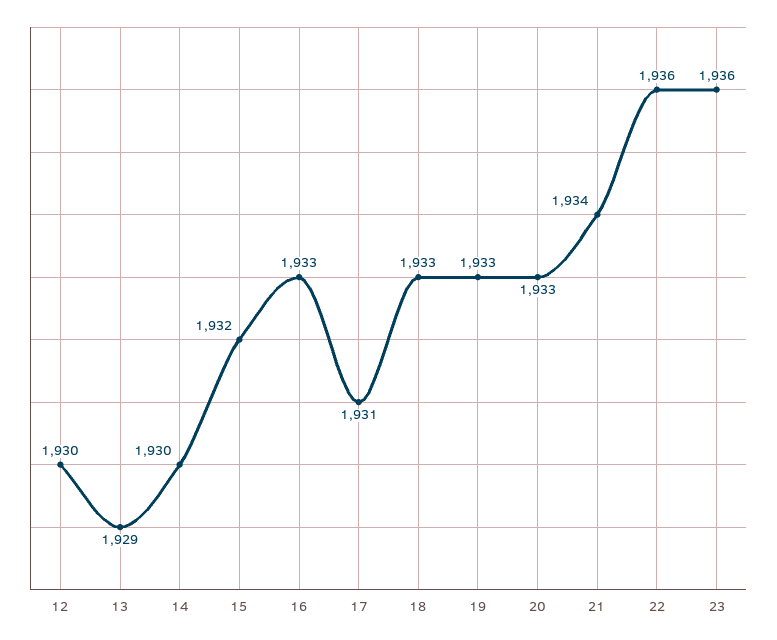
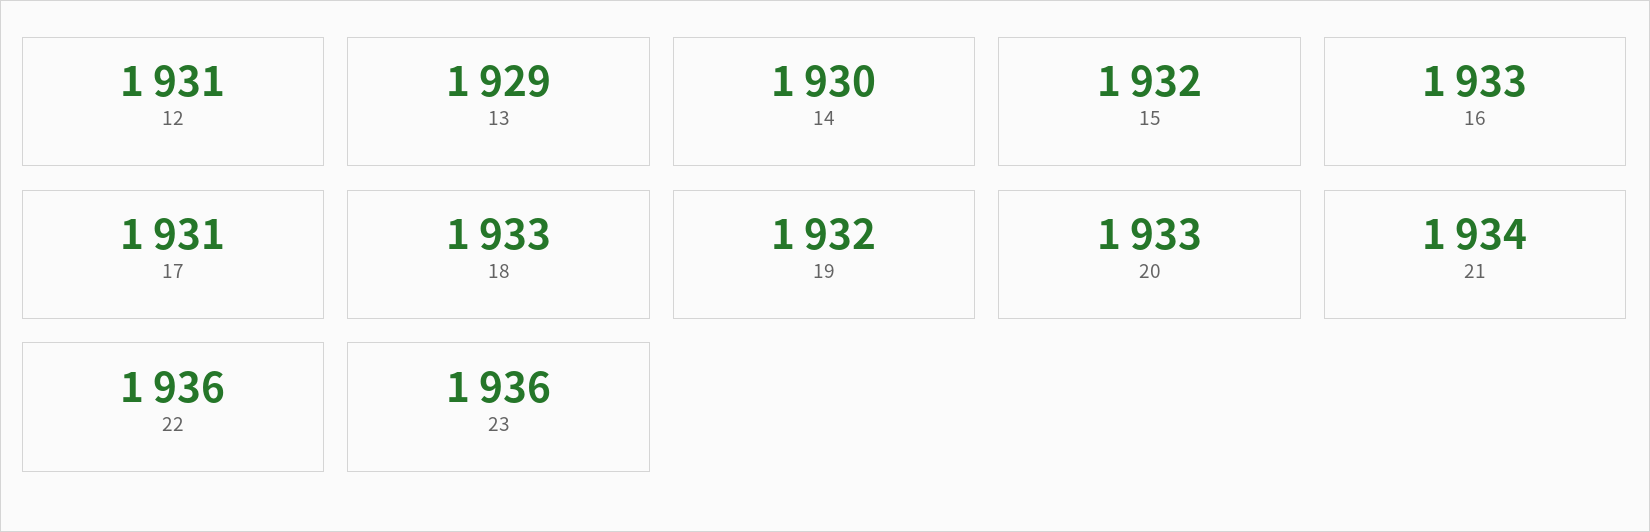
12: 1930 -> 1931
19: 1933 -> 1932

